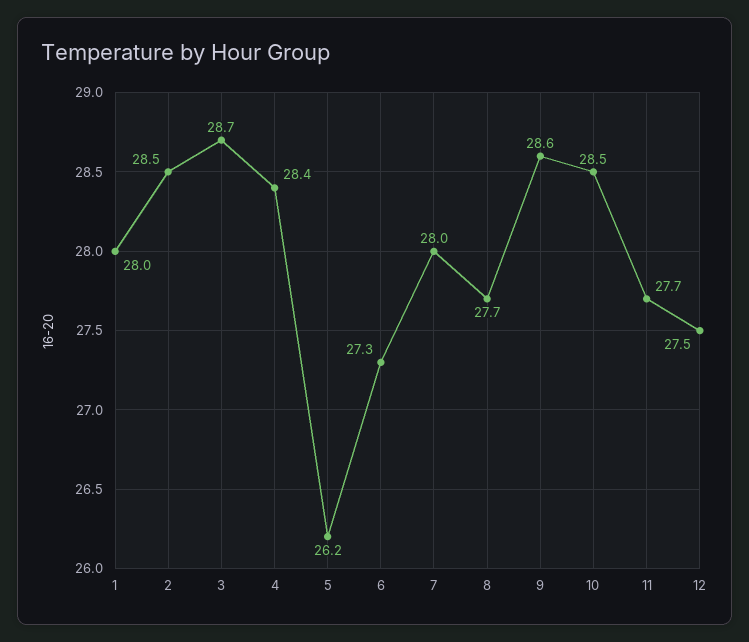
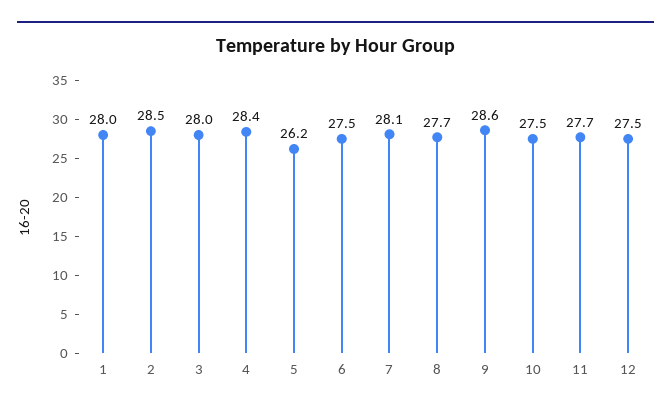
3: 28.7 -> 28
6: 27.3 -> 27.5
7: 28 -> 28.1
10: 28.5 -> 27.5

